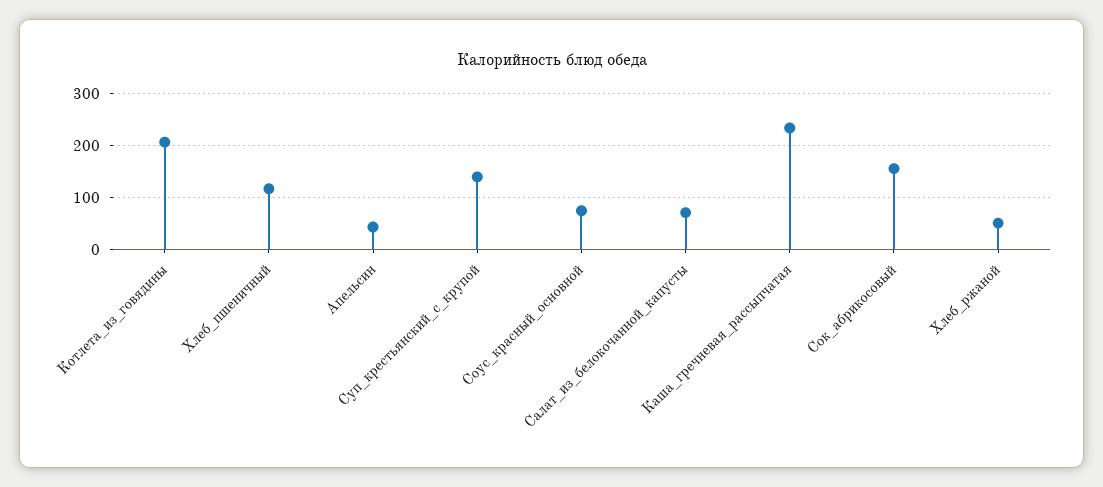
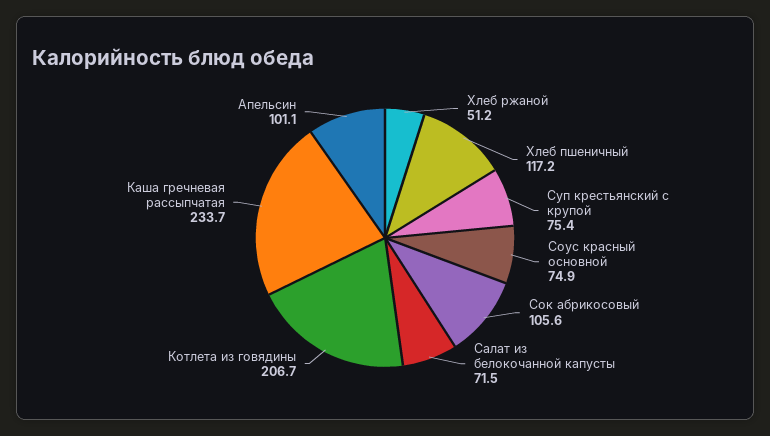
Апельсин: 40 -> 101.1
Суп_крестьянский_с_крупой: 140 -> 75.4
Сок_абрикосовый: 160 -> 105.6

